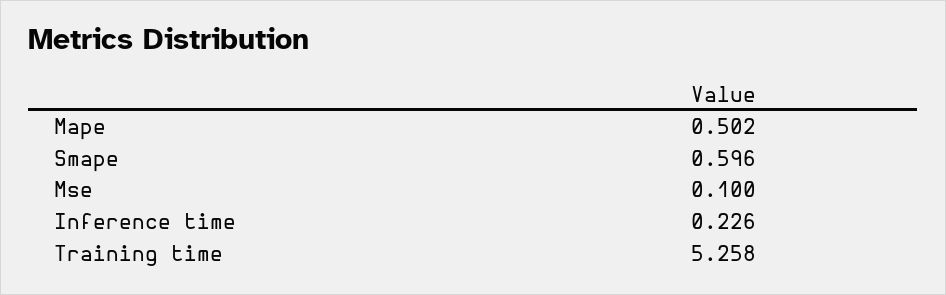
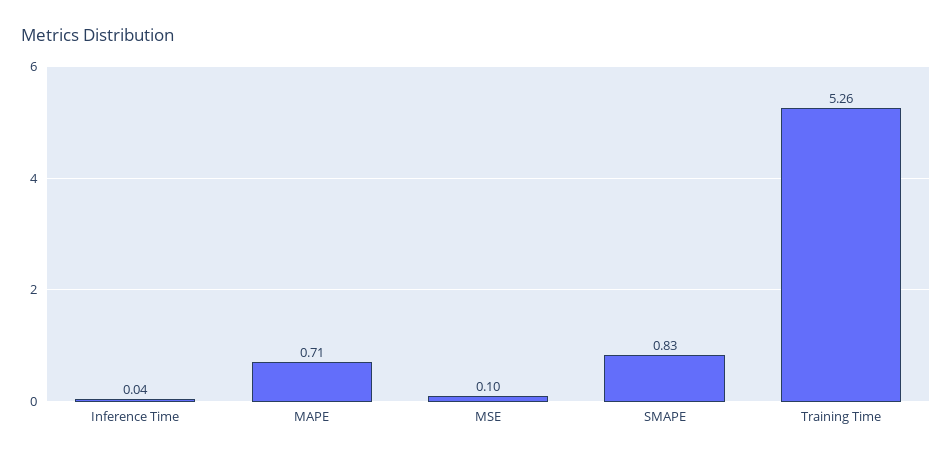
Mape: 0.502 -> 0.71
Smape: 0.596 -> 0.83
Inference time: 0.226 -> 0.04

